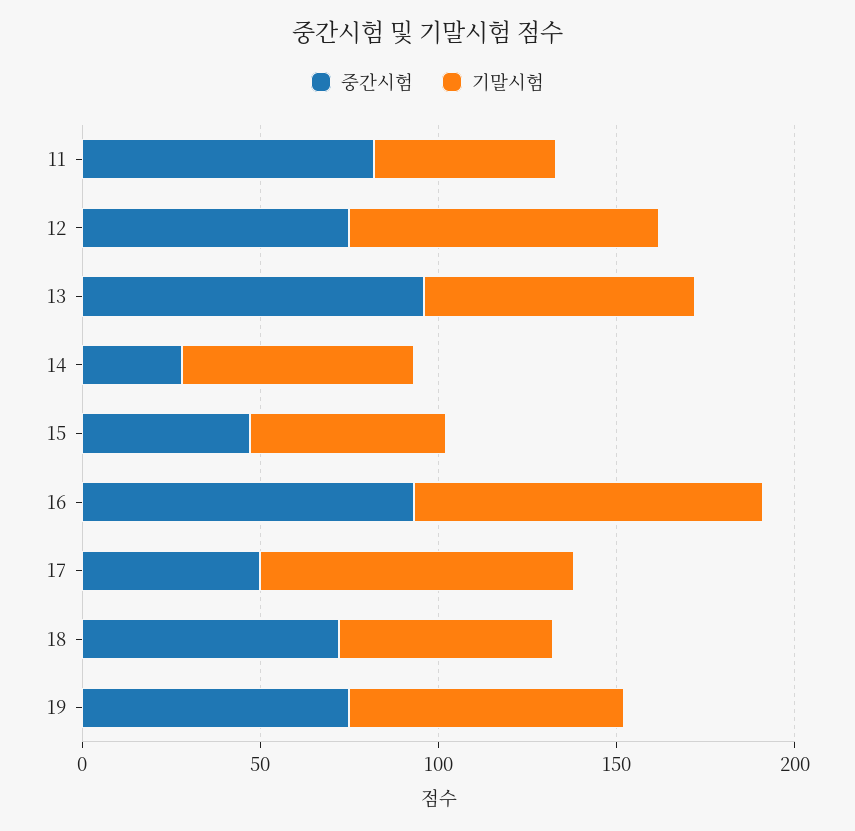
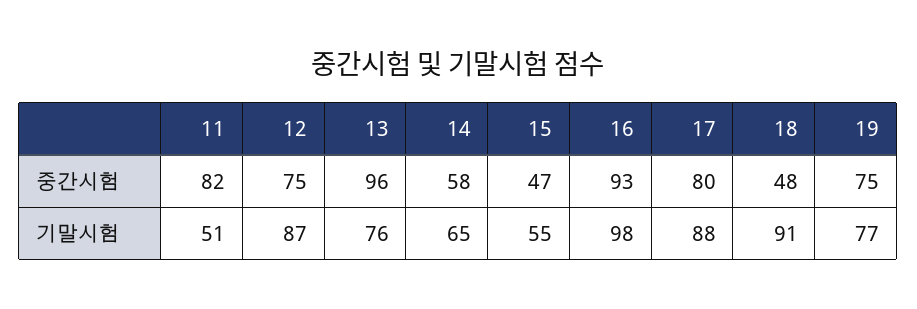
중간시험, 14: 30 -> 58
중간시험, 17: 50 -> 80
중간시험, 18: 70 -> 48
기말시험, 18: 60 -> 91

